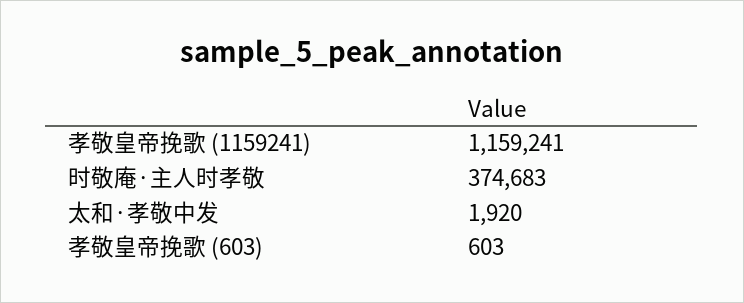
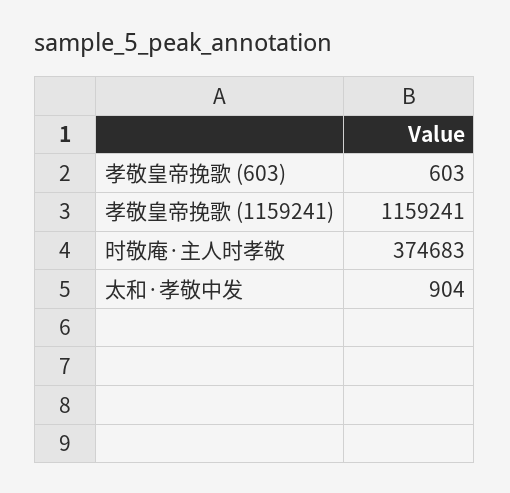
太和·孝敬中发: 1920 -> 904

